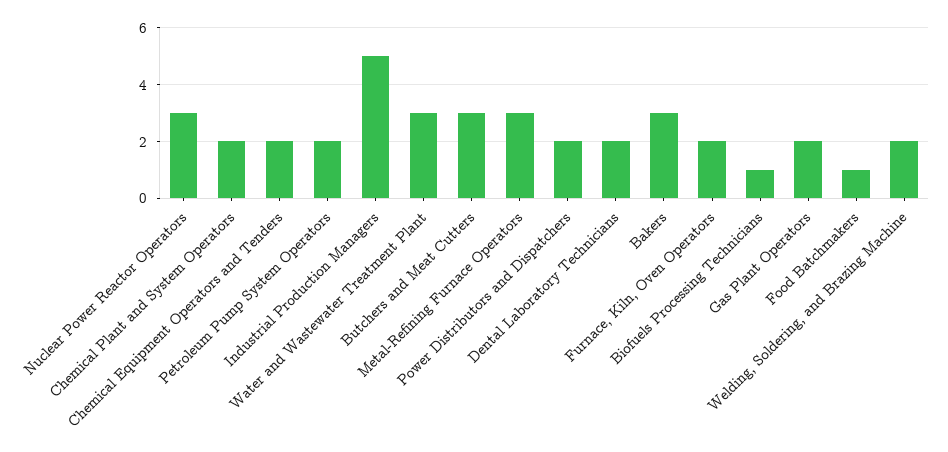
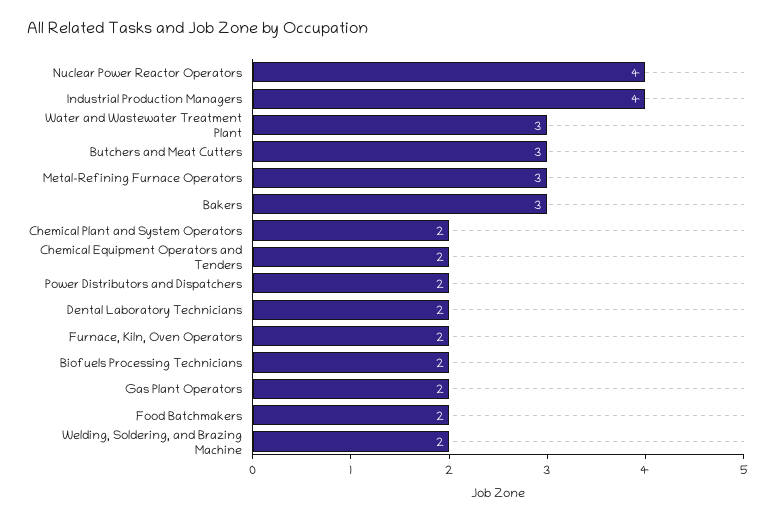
Nuclear Power Reactor Operators: 3 -> 4
Petroleum Pump System Operators: 2 -> none
Industrial Production Managers: 5 -> 4
Biofuels Processing Technicians: 1 -> 2
Food Batchmakers: 1 -> 2

